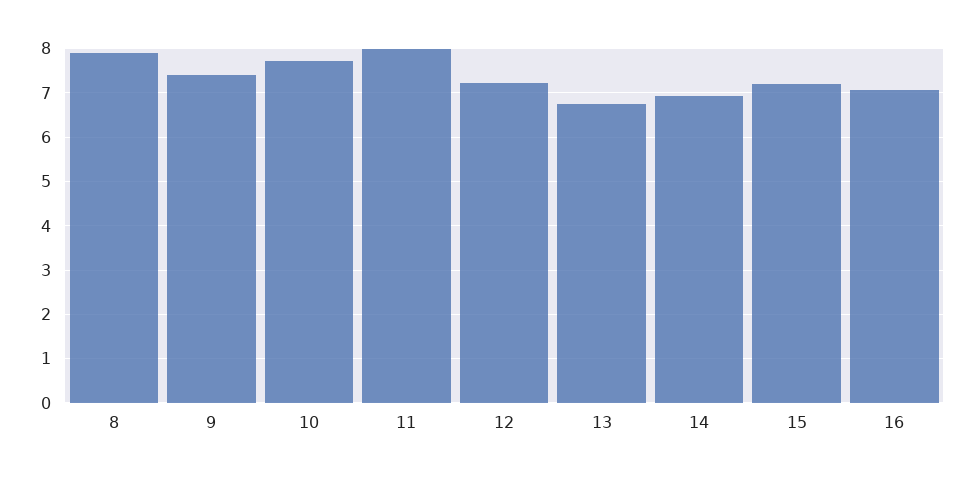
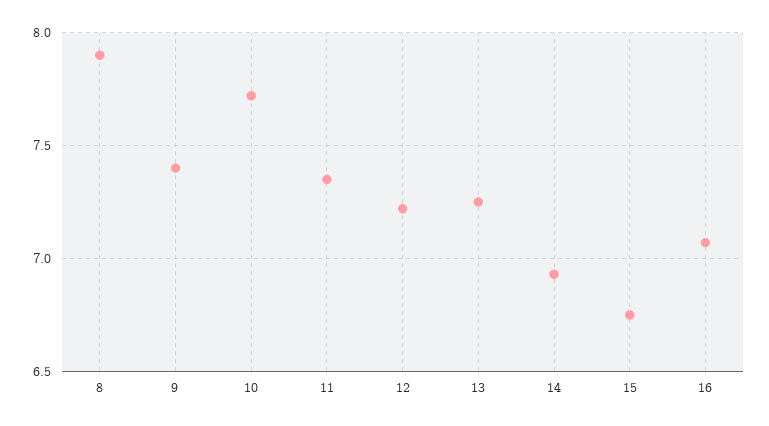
11: 8 -> 7.35
13: 6.8 -> 7.25
15: 7.2 -> 6.75

